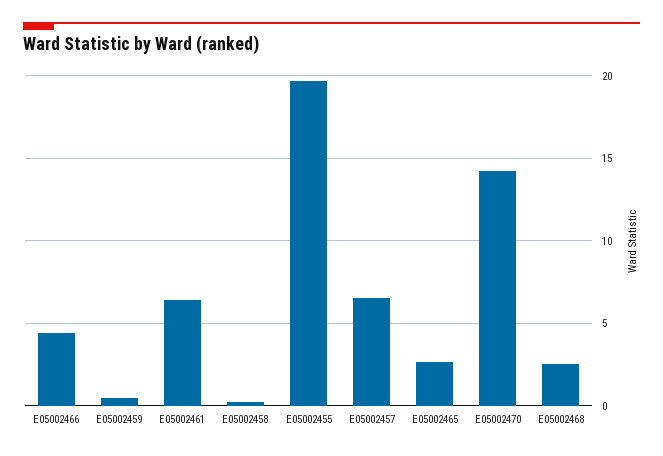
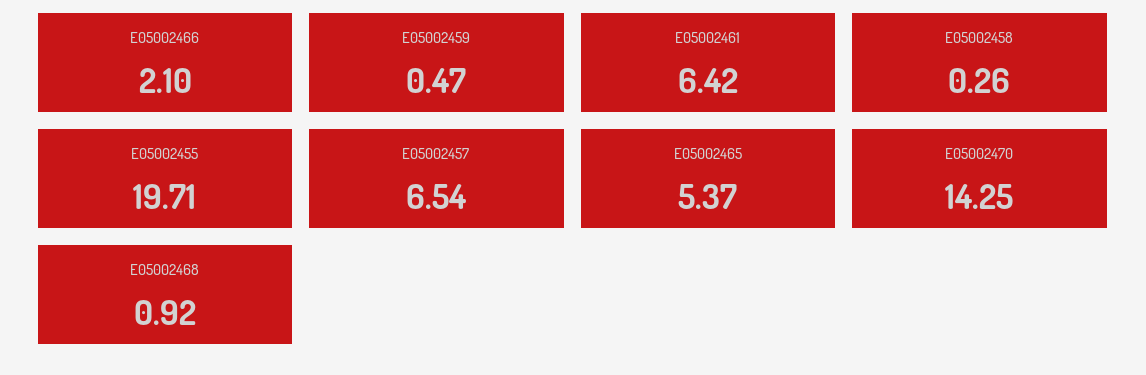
E05002466: 4.5 -> 2.1
E05002465: 2.5 -> 5.37
E05002468: 2.5 -> 0.92

